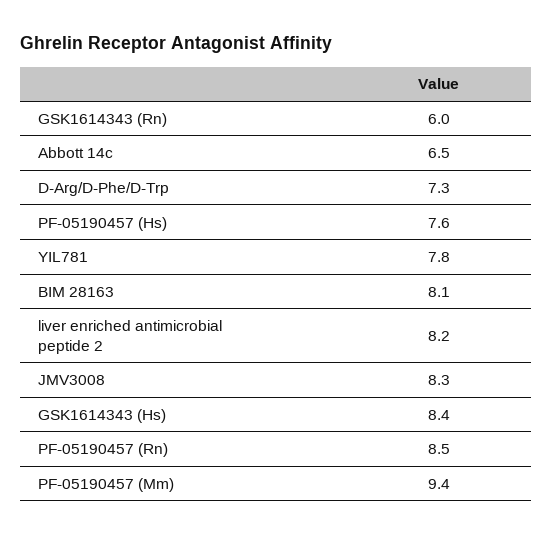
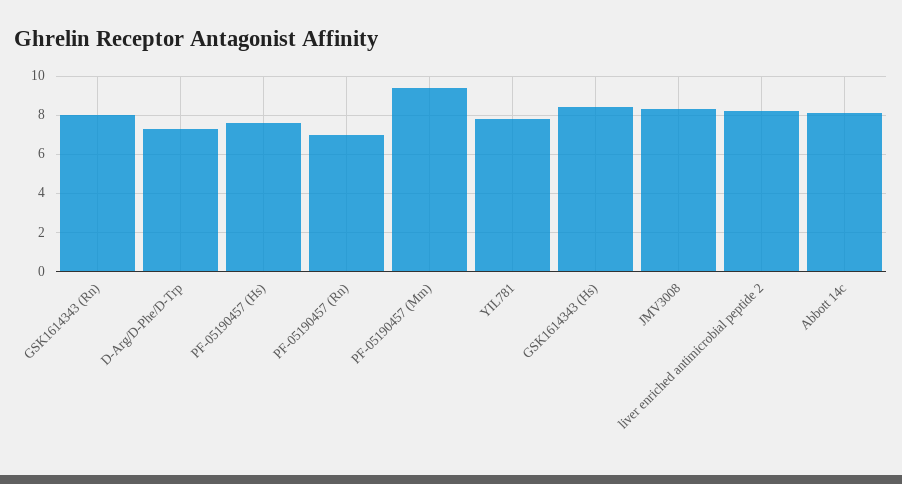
GSK1614343 (Rn): 6 -> 8
Abbott 14c: 6.5 -> 8
BIM 28163: 8.1 -> none
PF-05190457 (Rn): 8.5 -> 7

